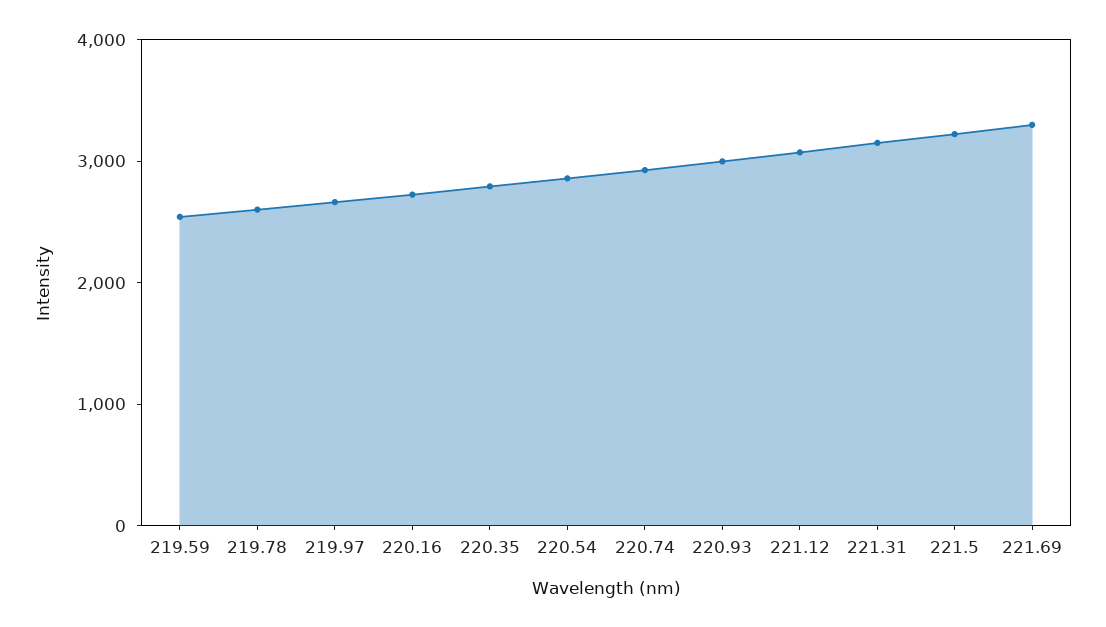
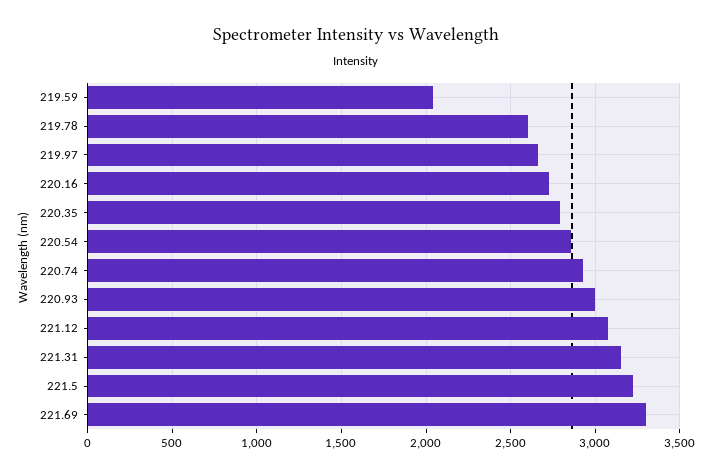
219.59: 2600 -> 2050

